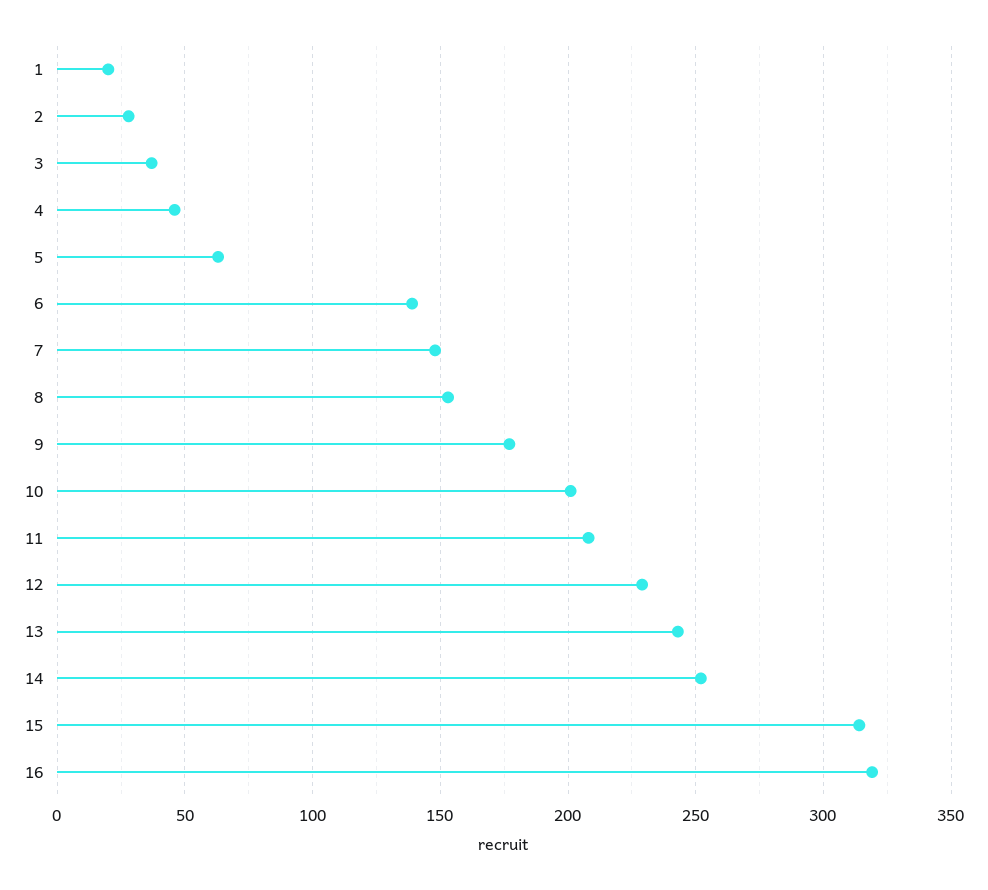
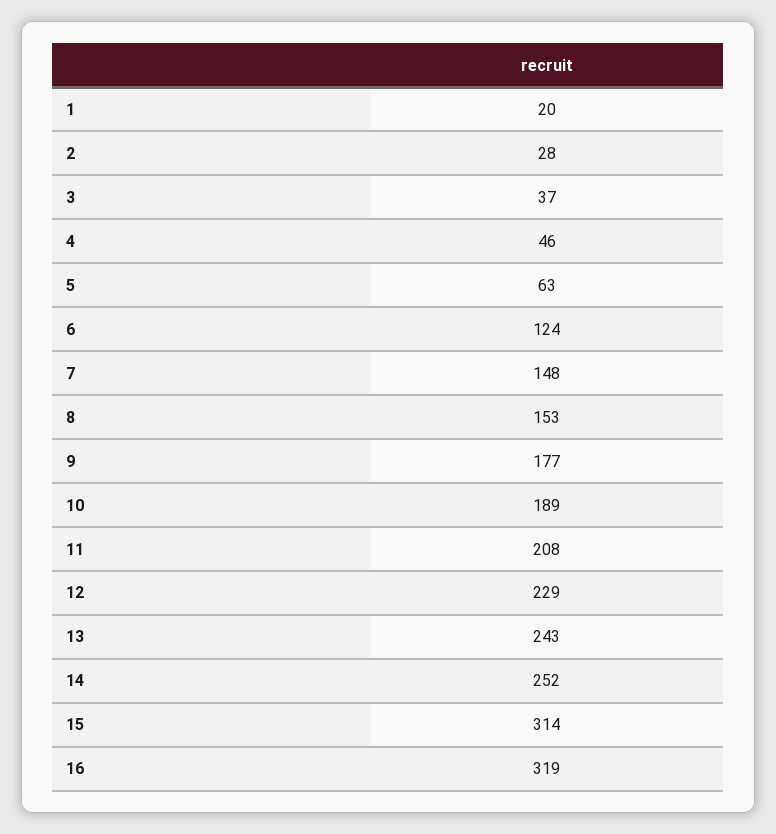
6: 140 -> 124
10: 200 -> 189

